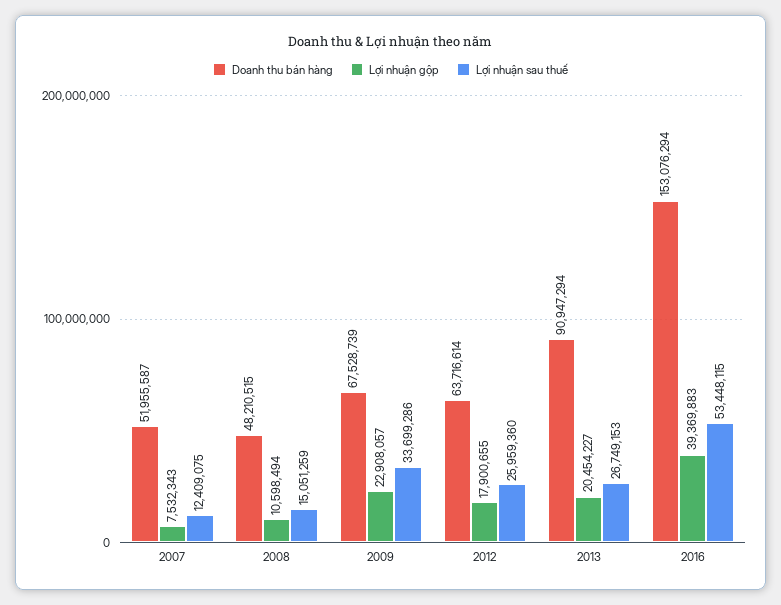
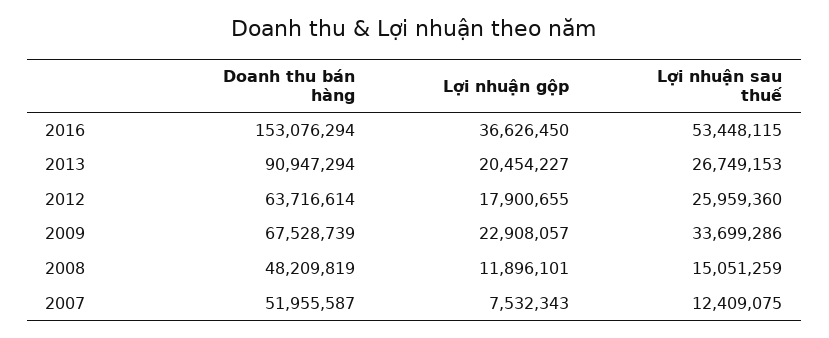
Doanh thu bán hàng, 2008: 48210515 -> 48209819
Lợi nhuận gộp, 2008: 10598494 -> 11896101
Lợi nhuận gộp, 2016: 39369883 -> 36626450

